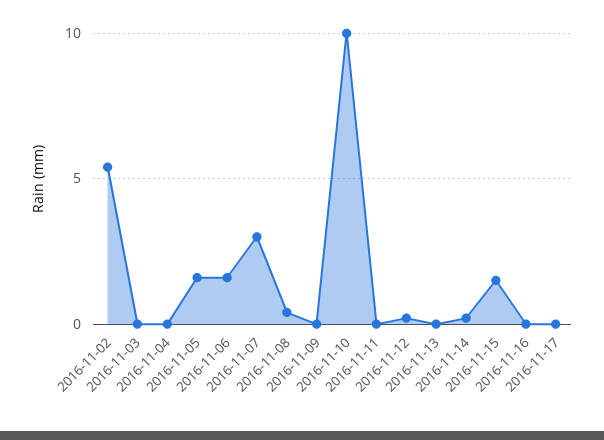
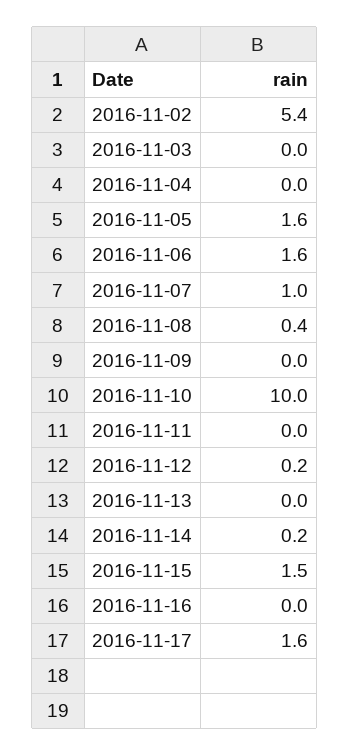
2016-11-07: 3 -> 1
2016-11-17: 0 -> 1.6

